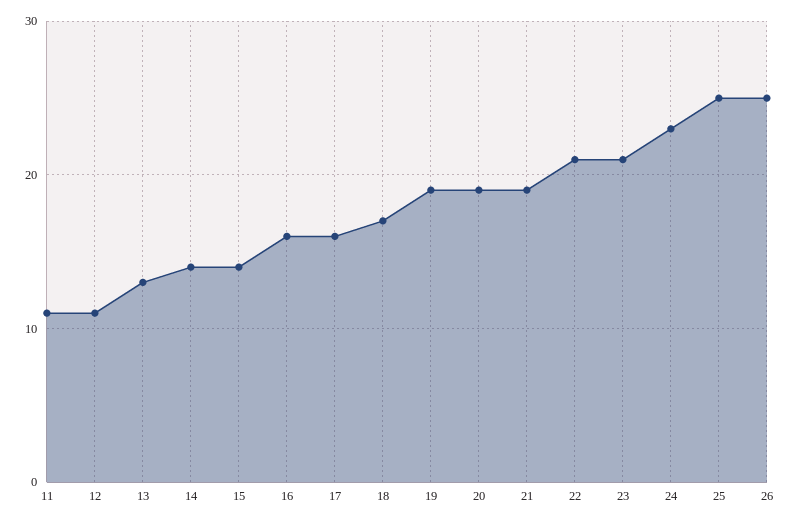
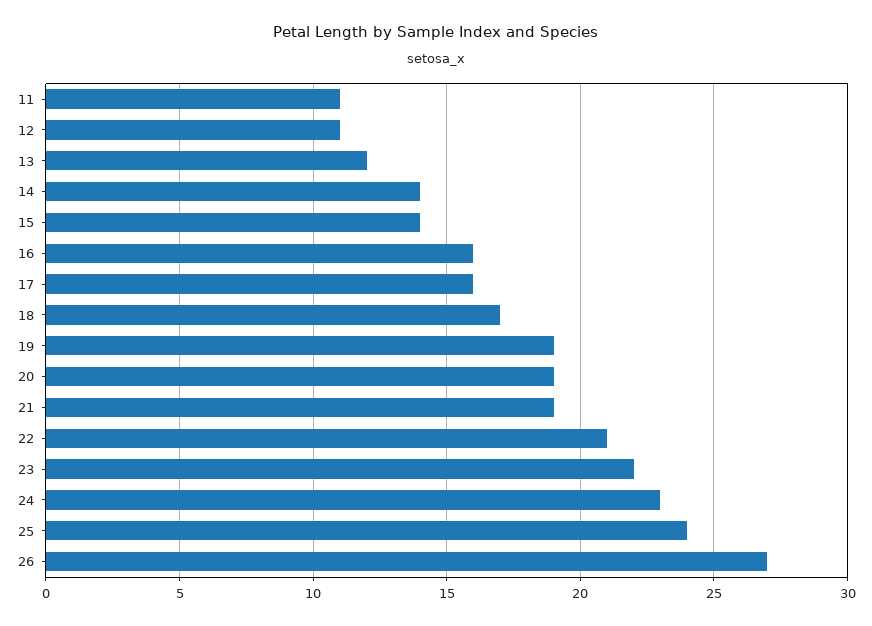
13: 13 -> 12
23: 21 -> 22
25: 25 -> 24
26: 25 -> 27

